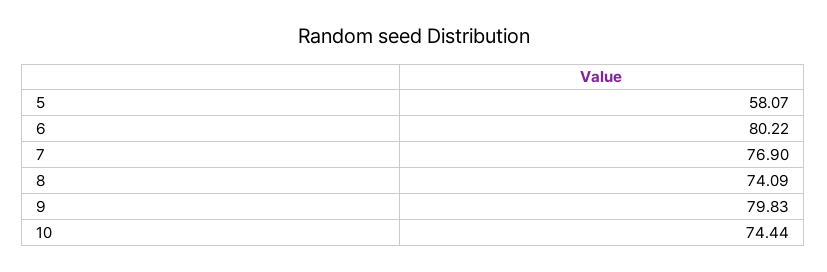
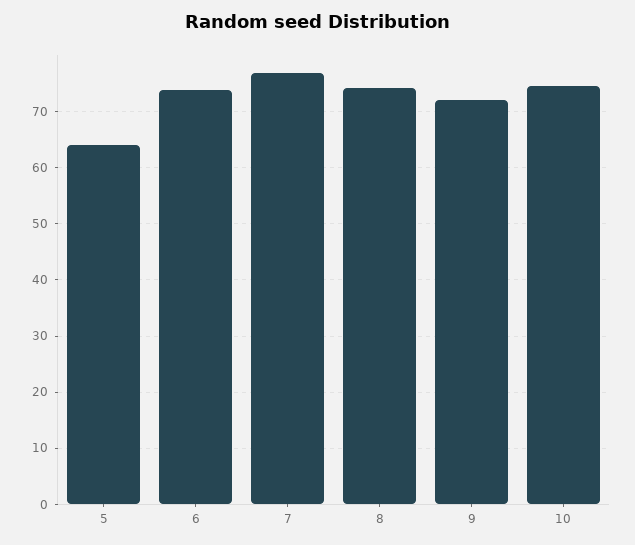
5: 58.07 -> 64
6: 80.22 -> 74
9: 79.83 -> 72

